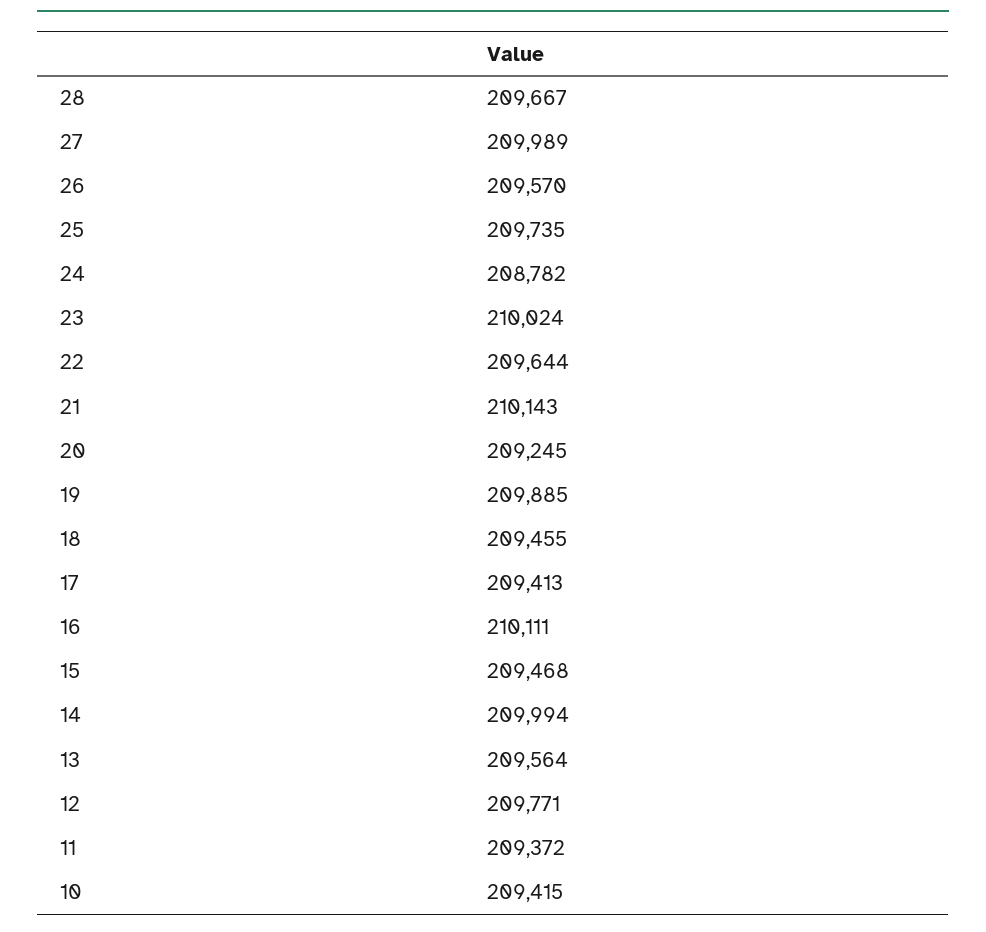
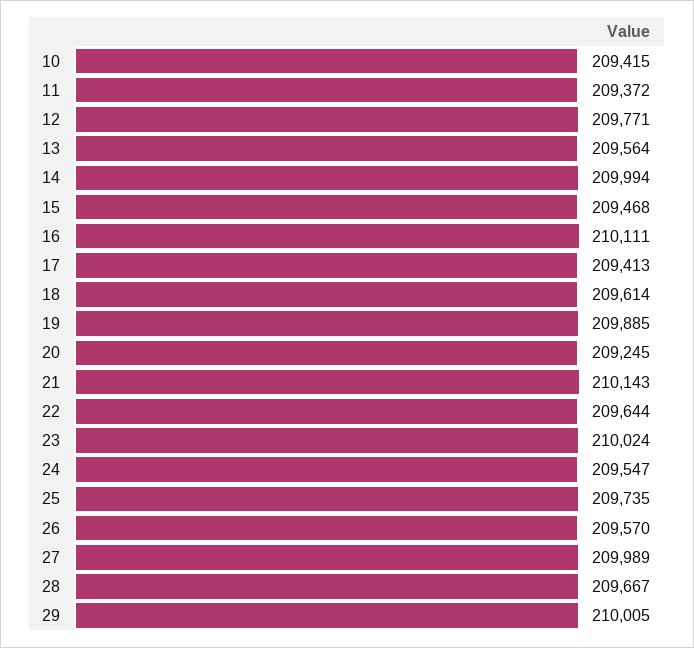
24: 208782 -> 209547
18: 209455 -> 209614
29: none -> 210005

